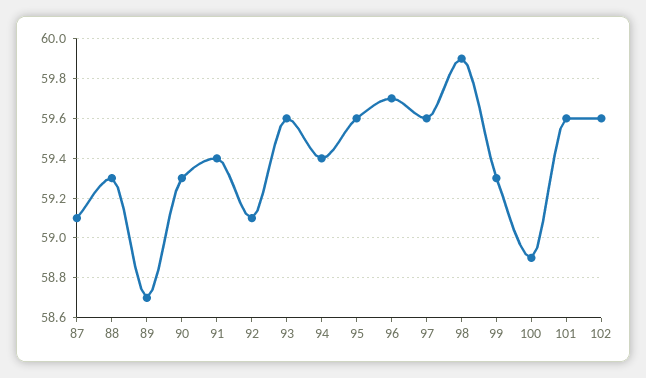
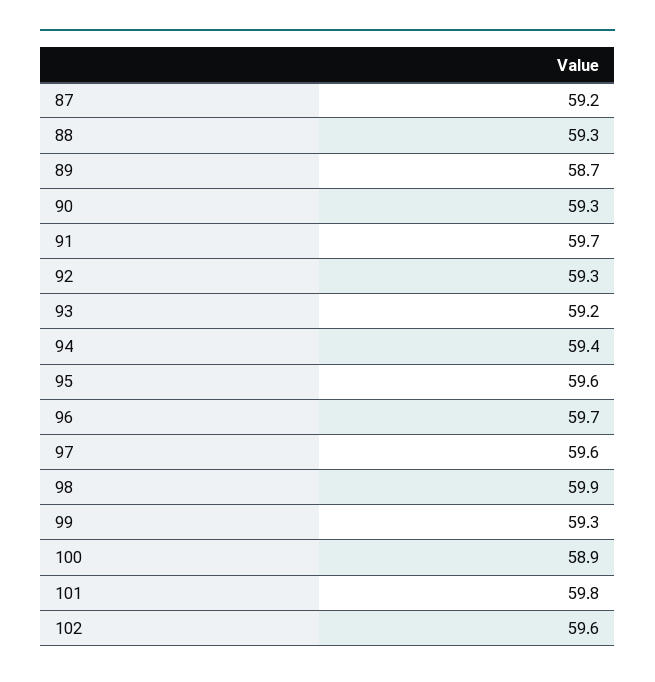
87: 59.1 -> 59.2
91: 59.4 -> 59.7
92: 59.1 -> 59.3
93: 59.6 -> 59.2
101: 59.6 -> 59.8

